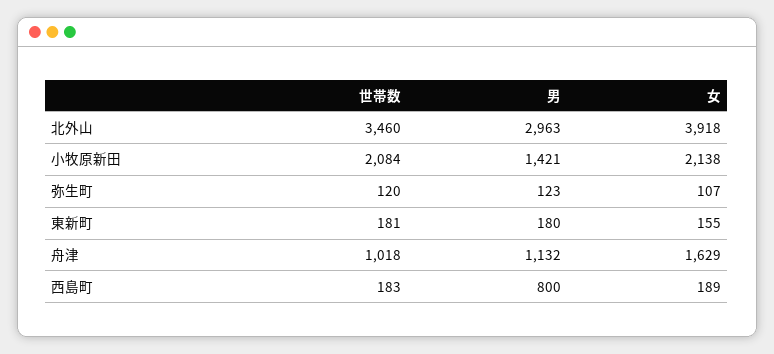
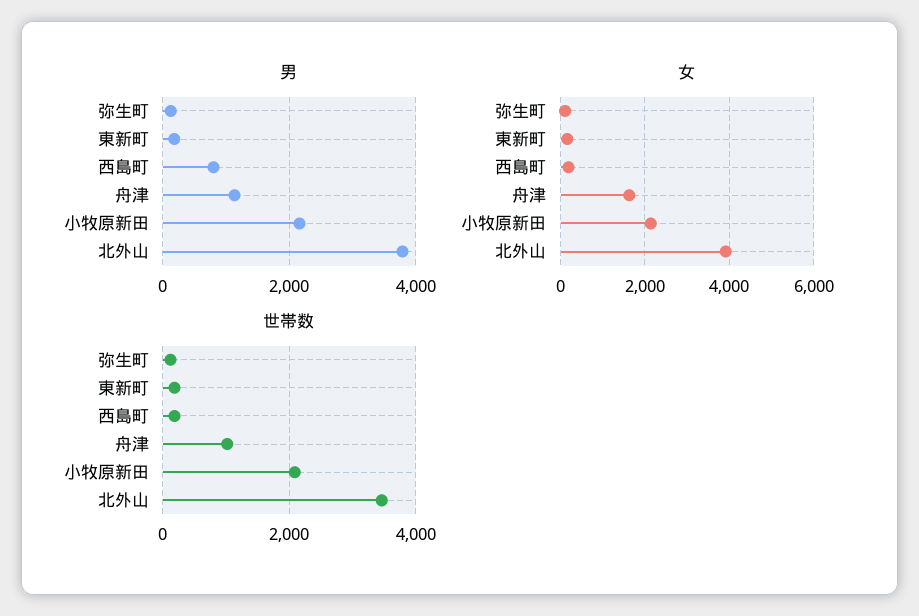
男, 北外山: 2963 -> 3800
男, 小牧原新田: 1421 -> 2200

